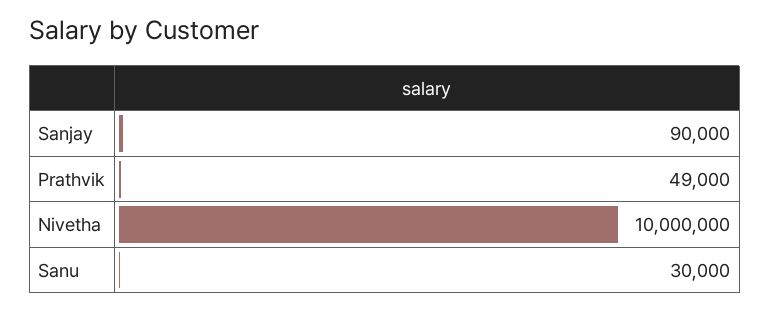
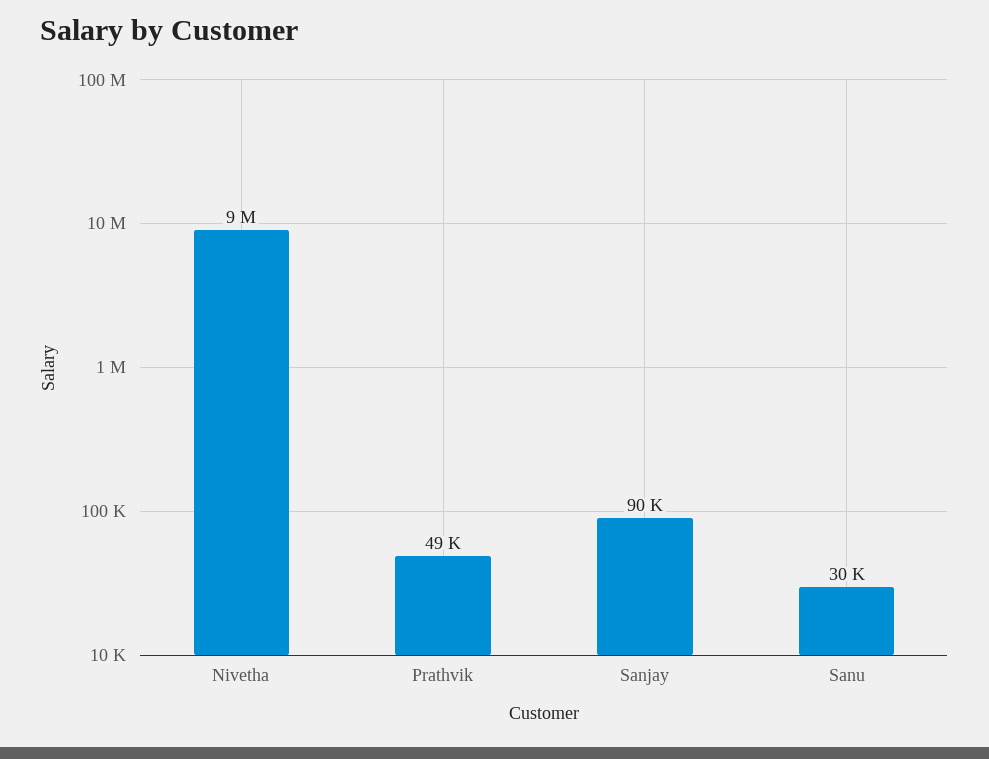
Nivetha: 10000000 -> 9000000

